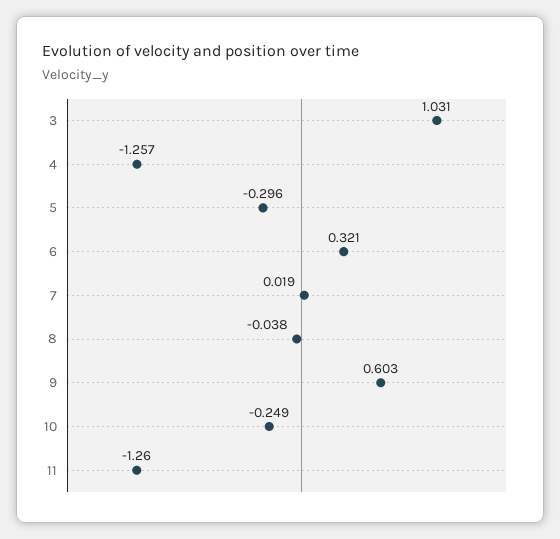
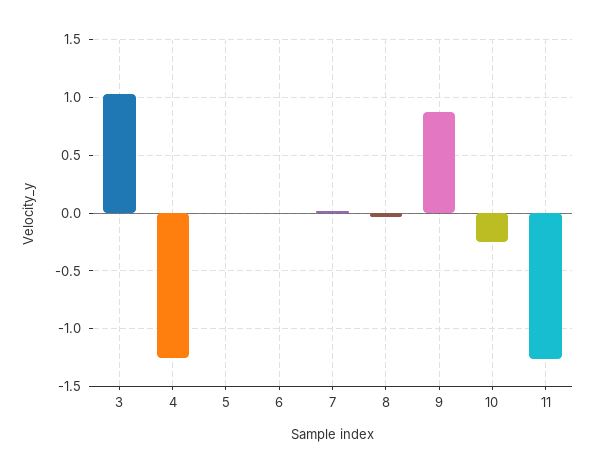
5: -0.296 -> 0
6: 0.321 -> 0
9: 0.603 -> 0.9

